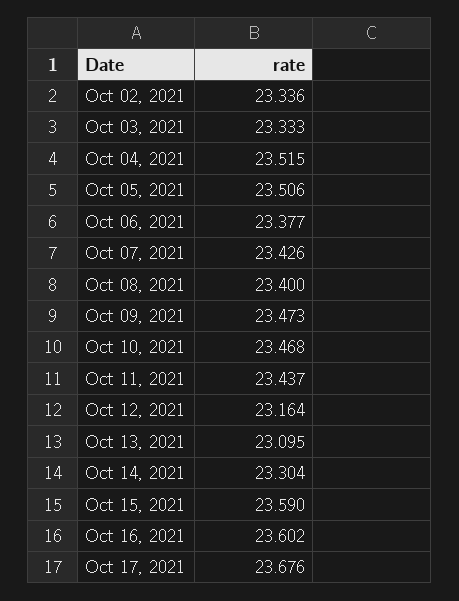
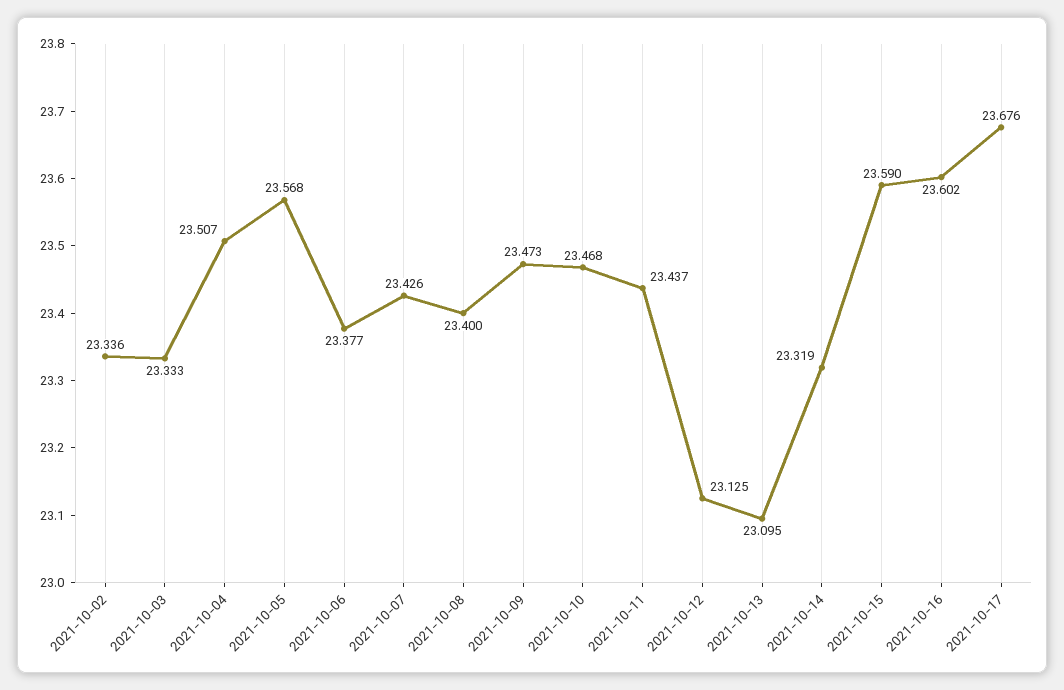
Oct 04, 2021: 23.515 -> 23.507
Oct 05, 2021: 23.506 -> 23.568
Oct 12, 2021: 23.164 -> 23.125
Oct 14, 2021: 23.304 -> 23.319

